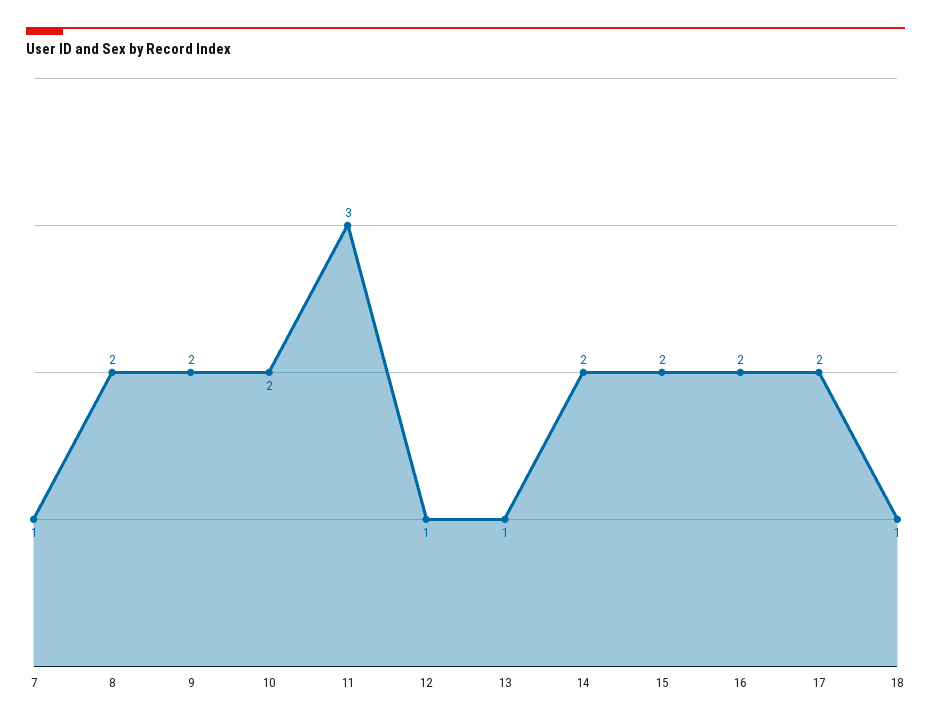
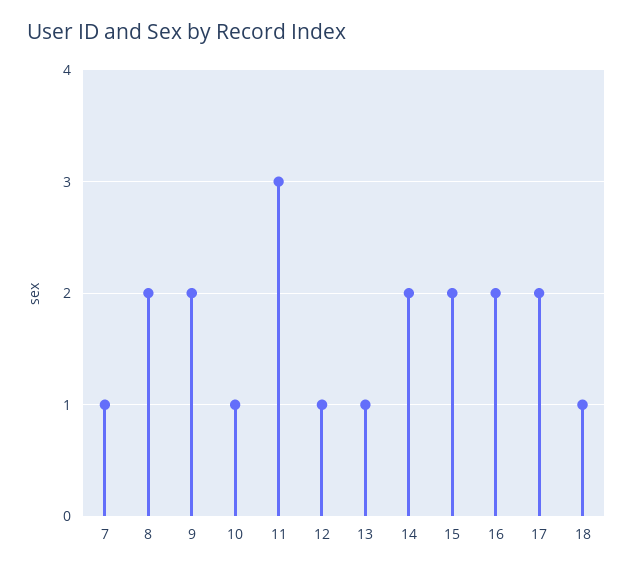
10: 2 -> 1

